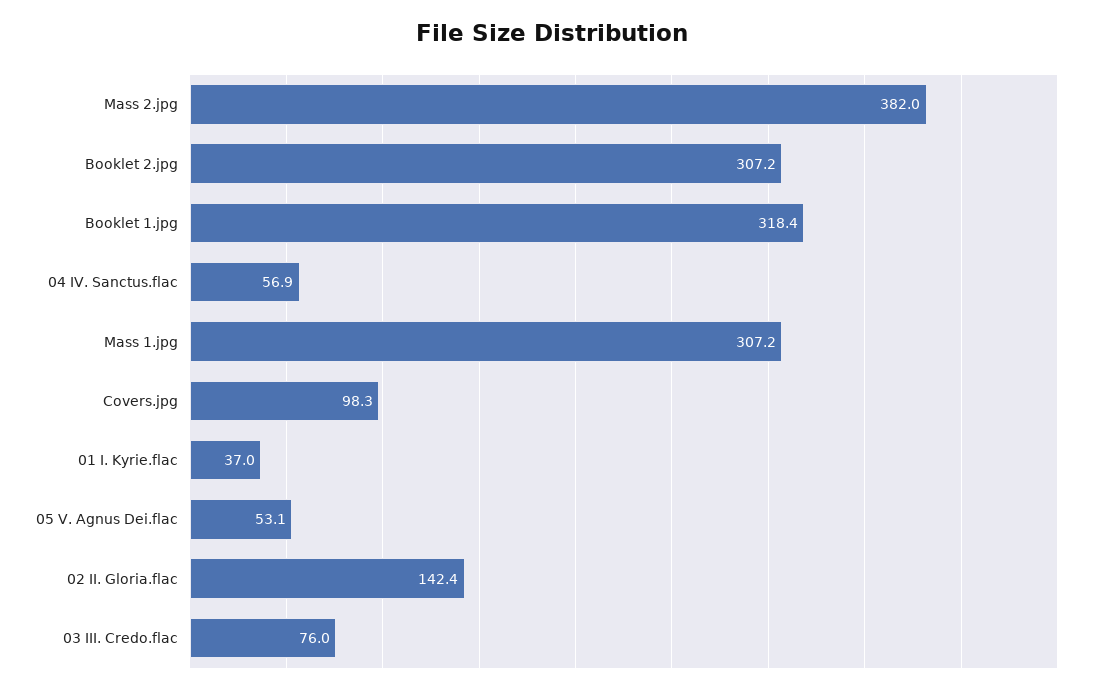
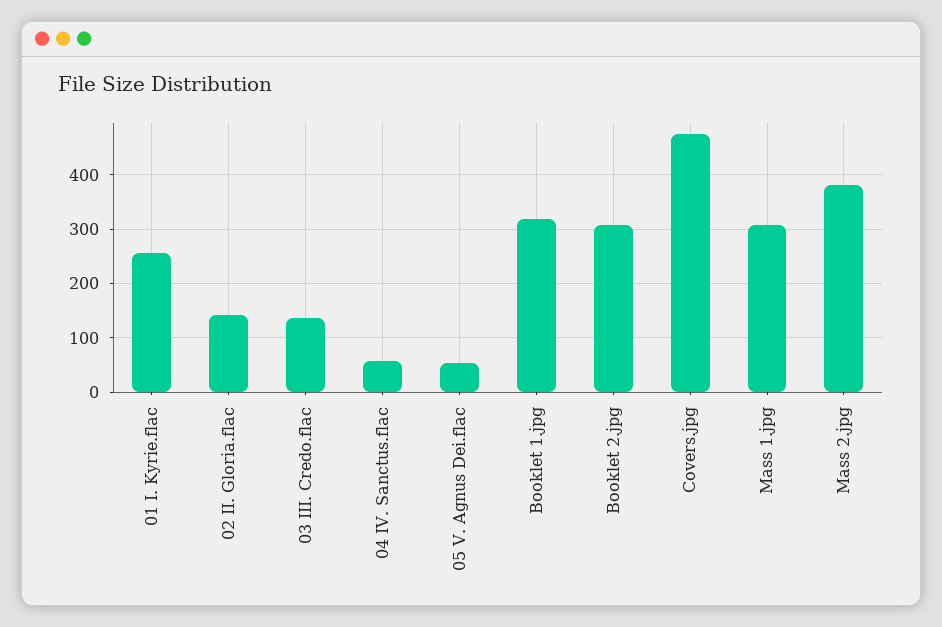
Covers.jpg: 98.3 -> 480
01 I. Kyrie.flac: 37 -> 260
03 III. Credo.flac: 76 -> 140

